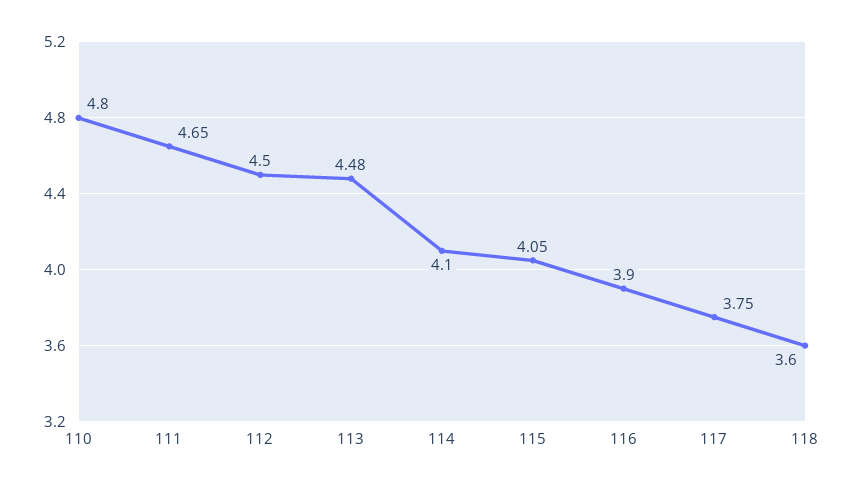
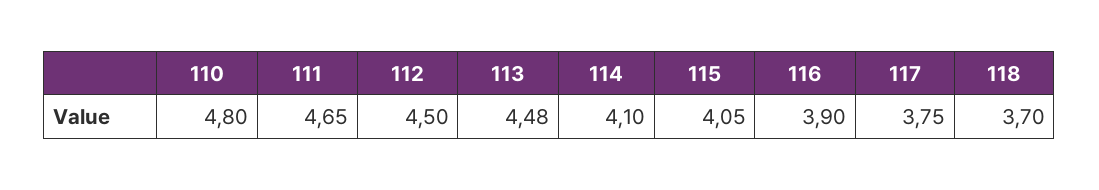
118: 3.6 -> 3.7

